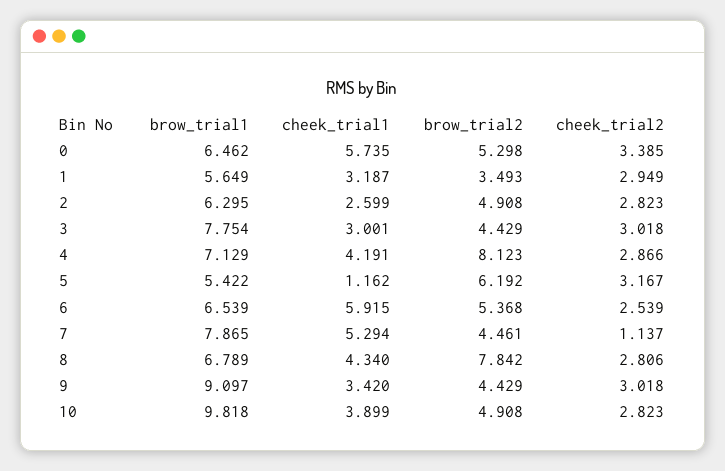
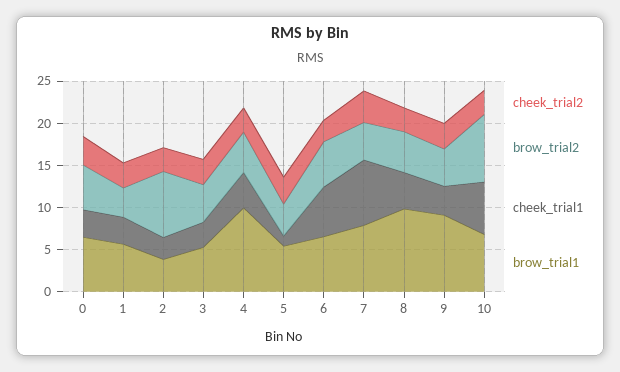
cheek_trial1, 0: 5.735 -> 3
brow_trial1, 2: 6.295 -> 4
brow_trial2, 2: 4.908 -> 8
brow_trial1, 3: 7.754 -> 5
brow_trial1, 4: 7.129 -> 10
brow_trial2, 4: 8.123 -> 5
brow_trial2, 5: 6.192 -> 4
cheek_trial1, 7: 5.294 -> 8
cheek_trial2, 7: 1.137 -> 4
brow_trial1, 8: 6.789 -> 10
brow_trial2, 8: 7.842 -> 5
brow_trial1, 10: 9.818 -> 7
cheek_trial1, 10: 3.899 -> 6
brow_trial2, 10: 4.908 -> 8

